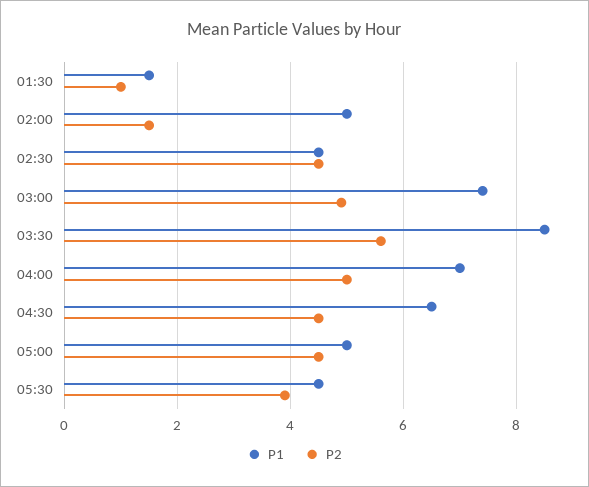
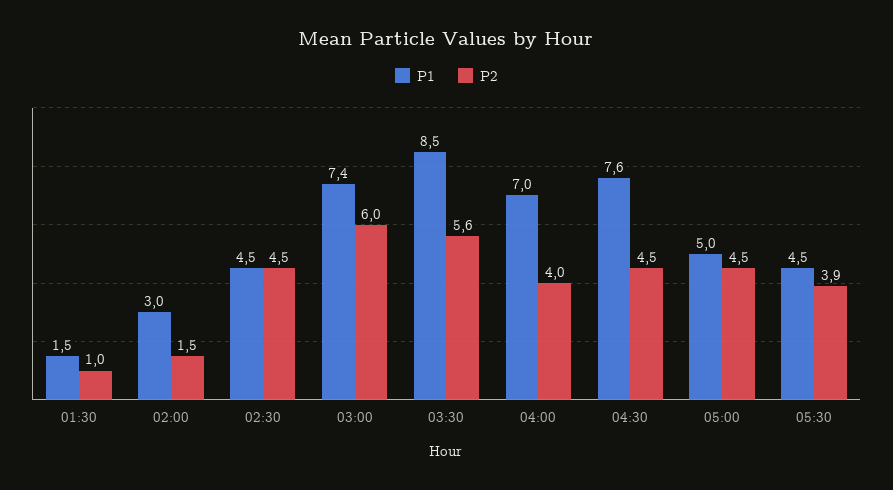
P1, 02:00: 5 -> 3
P2, 03:00: 5 -> 6
P2, 04:00: 5 -> 4
P1, 04:30: 6.5 -> 7.6

